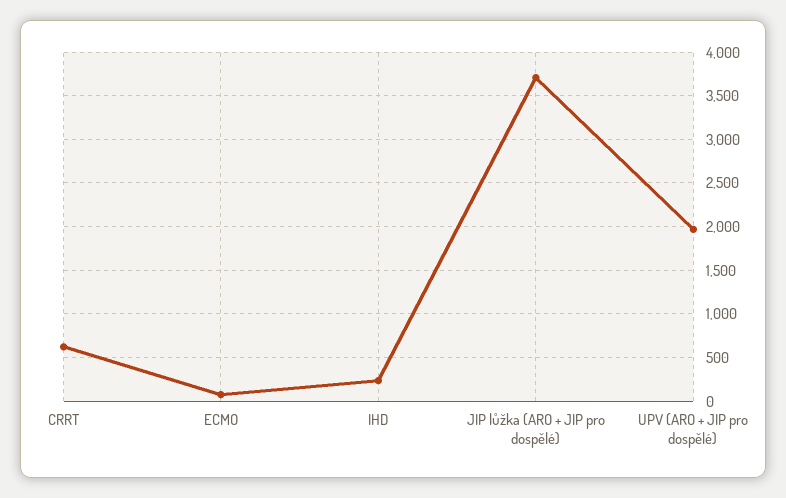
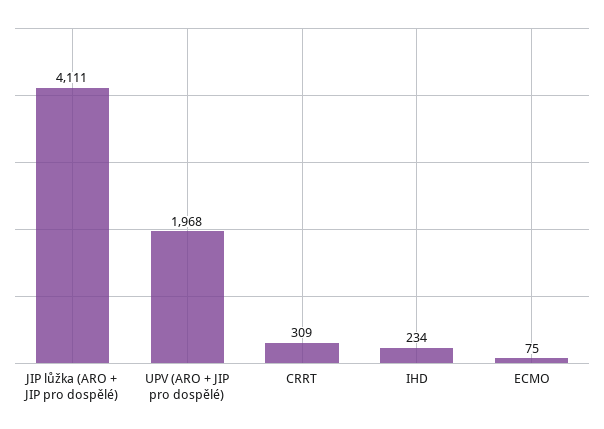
CRRT: 600 -> 309
JIP lůžka (ARO + JIP pro dospělé): 3700 -> 4111

